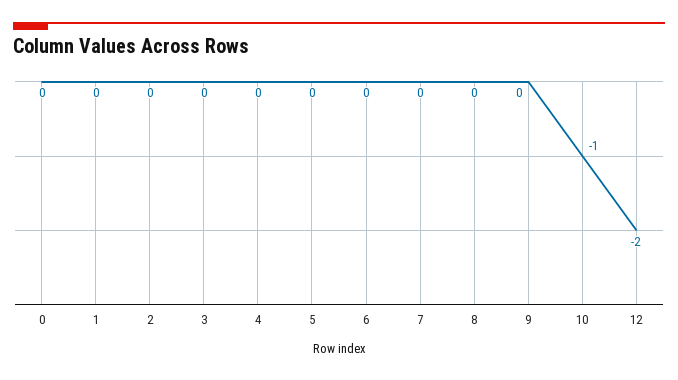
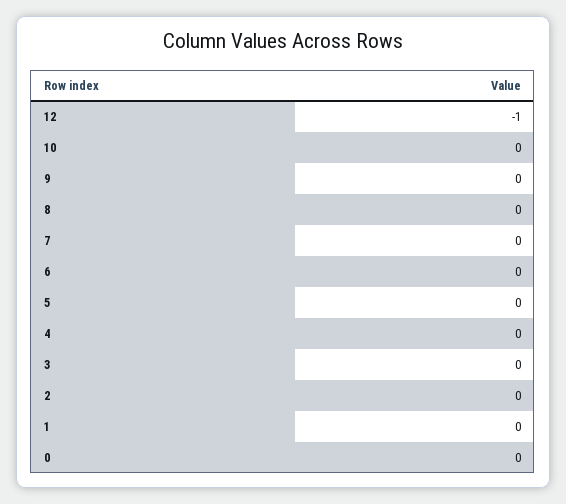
10: -1 -> 0
12: -2 -> -1

